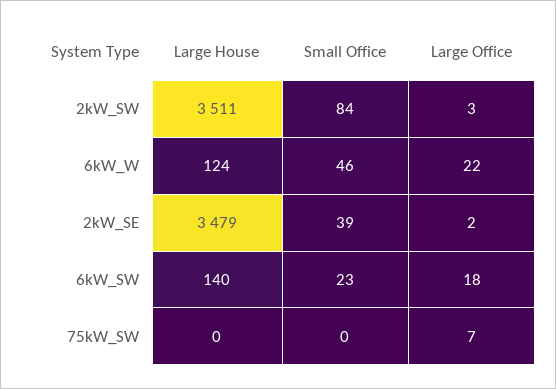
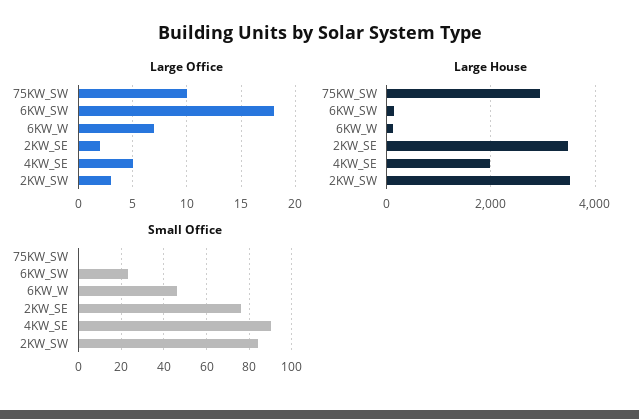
Large Office, 6kW_W: 22 -> 7
Small Office, 2kW_SE: 39 -> 75
Large House, 75kW_SW: 0 -> 3000
Large Office, 75kW_SW: 7 -> 10
Large Office, 4KW_SE: none -> 5
Large House, 4KW_SE: none -> 2000
Small Office, 4KW_SE: none -> 90

